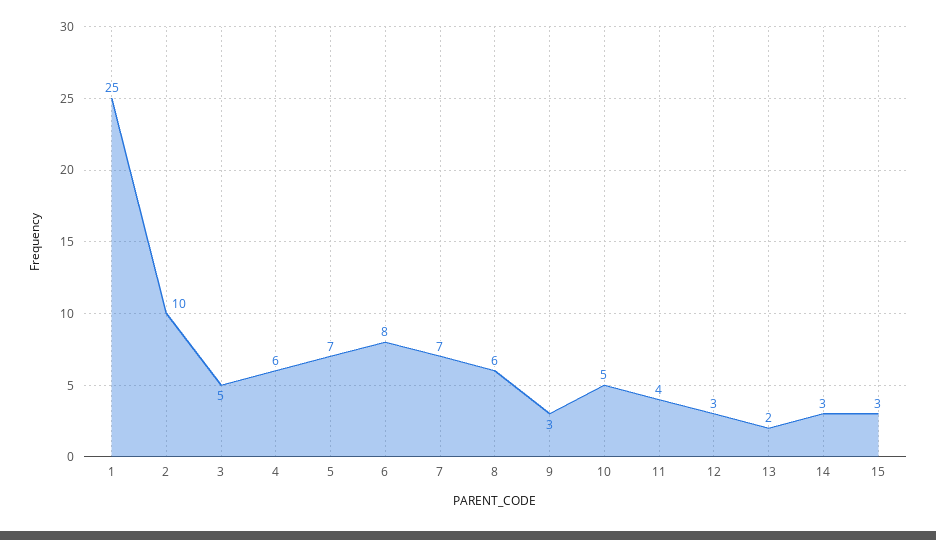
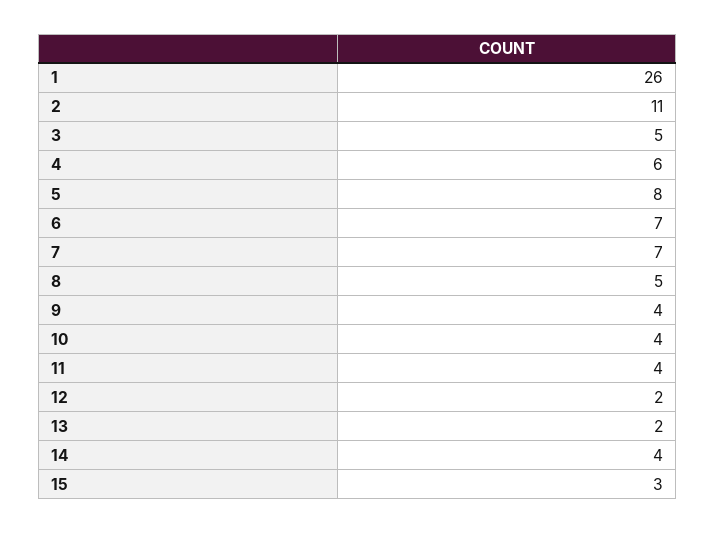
1: 25 -> 26
2: 10 -> 11
5: 7 -> 8
6: 8 -> 7
8: 6 -> 5
9: 3 -> 4
10: 5 -> 4
12: 3 -> 2
14: 3 -> 4

